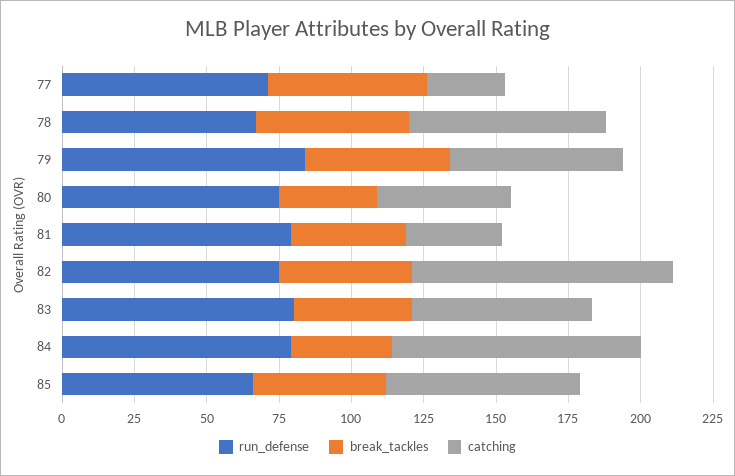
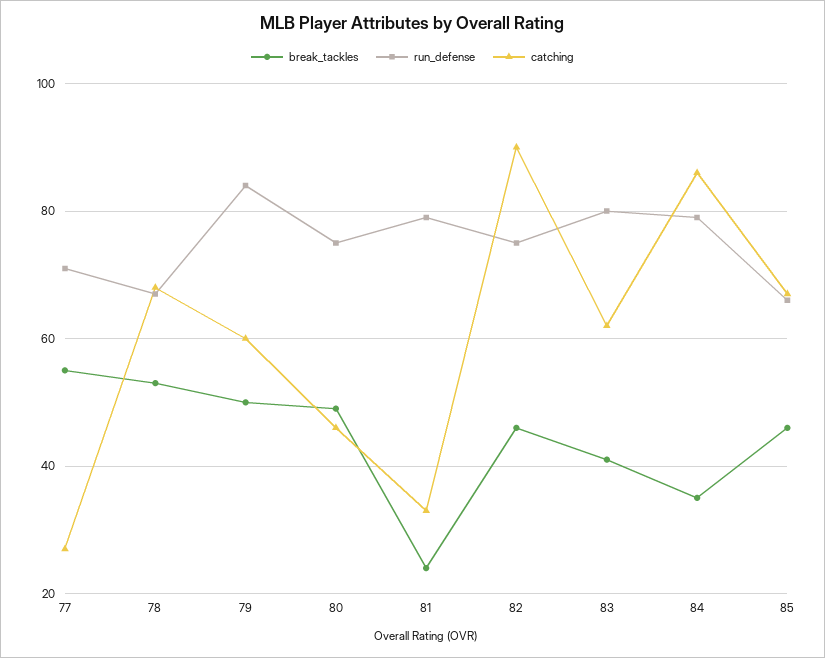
break_tackles, 80: 35 -> 50
break_tackles, 81: 40 -> 25

